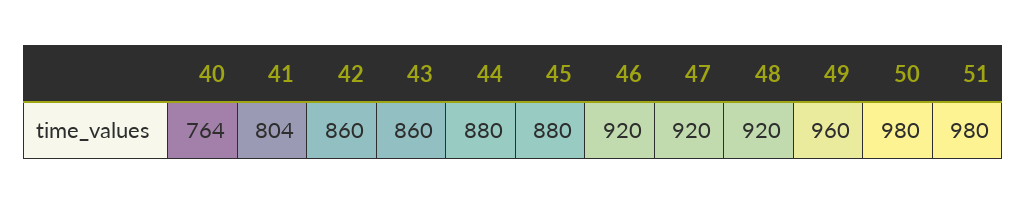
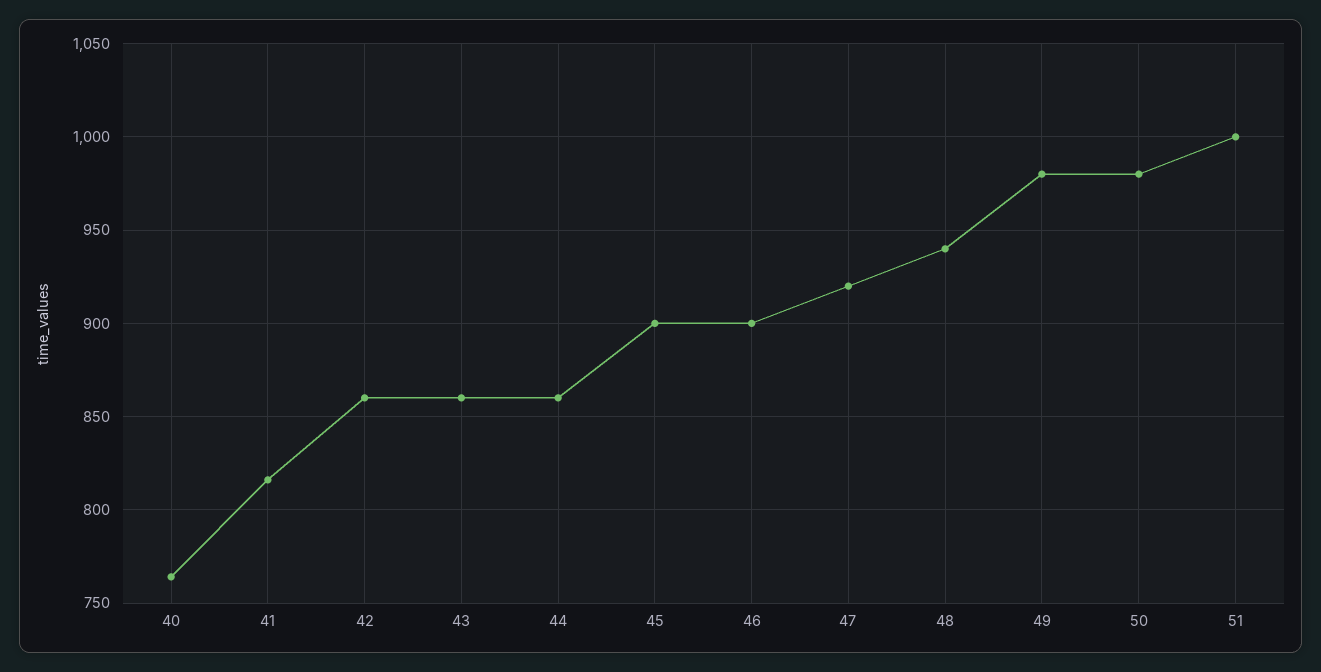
41: 804 -> 815
44: 880 -> 860
45: 880 -> 900
46: 920 -> 900
48: 920 -> 940
49: 960 -> 980
51: 980 -> 1000

